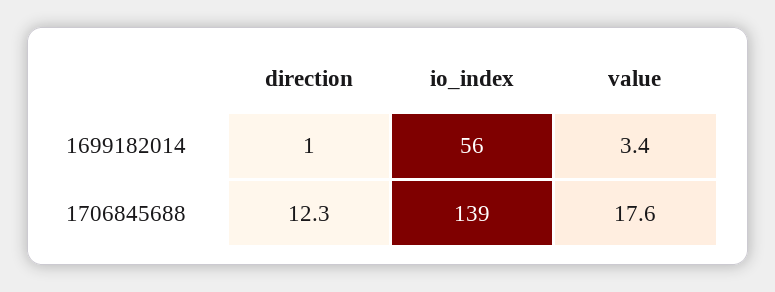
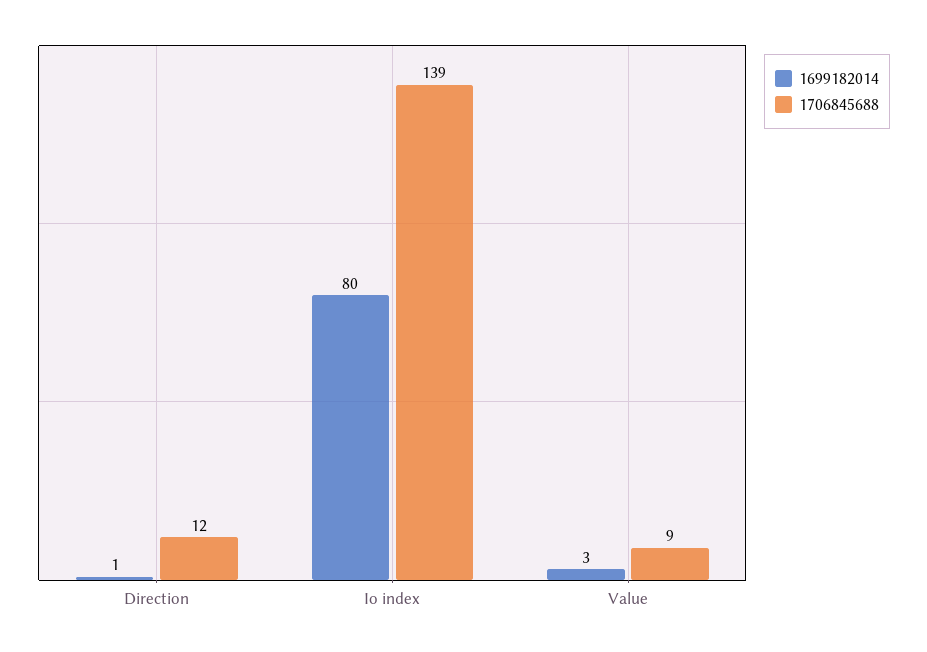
1699182014, io_index: 56 -> 80
1706845688, value: 17.6 -> 9

